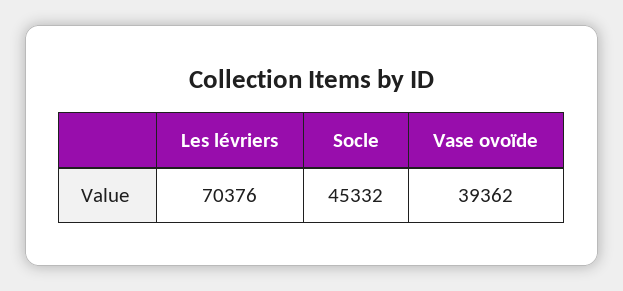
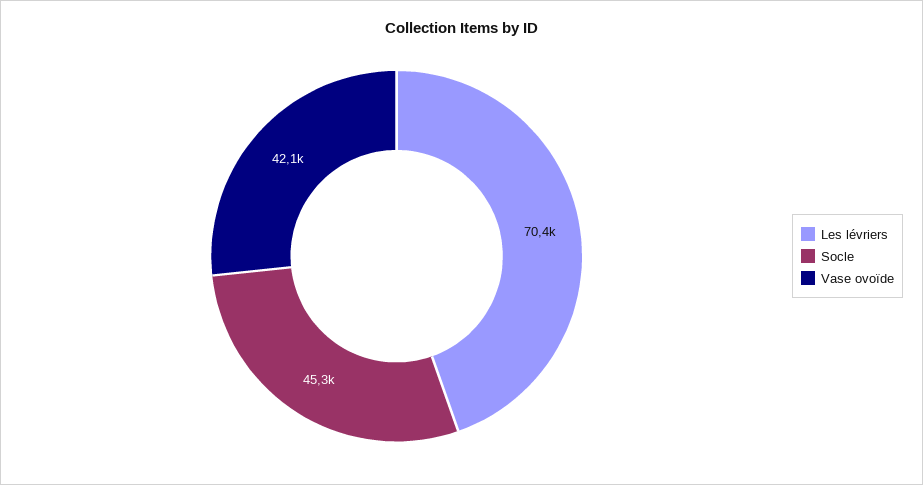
Vase ovoïde: 39362 -> 42100

